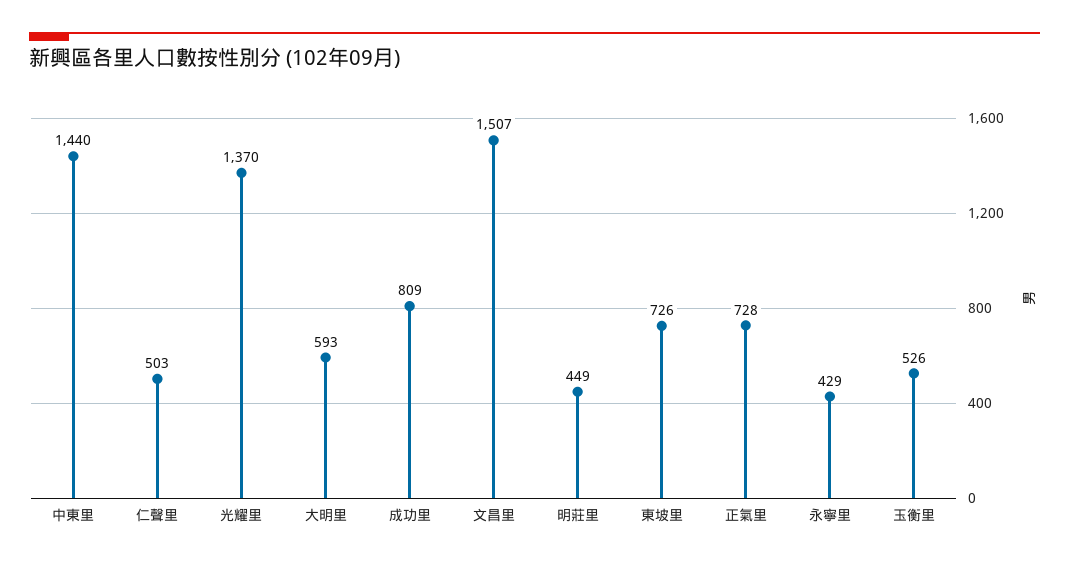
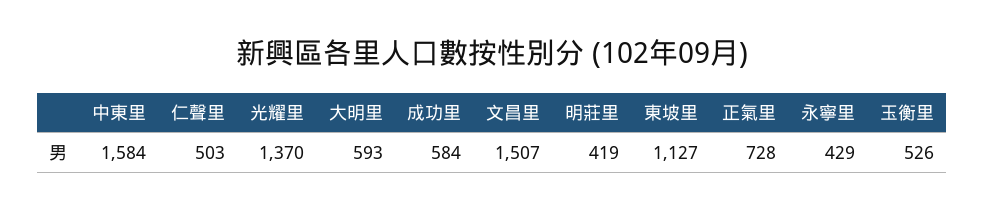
中東里: 1440 -> 1584
成功里: 809 -> 584
明莊里: 449 -> 419
東坡里: 726 -> 1127

